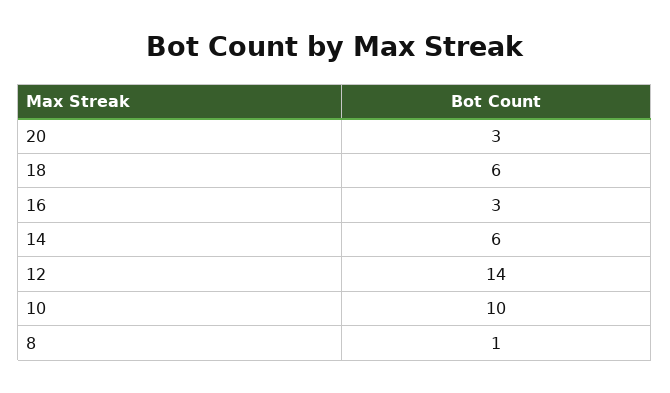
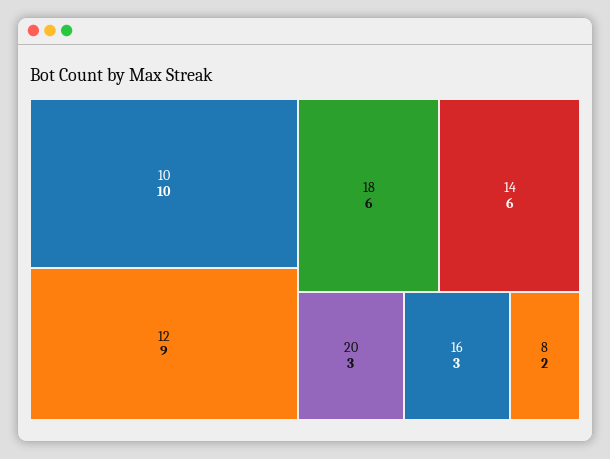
12: 14 -> 9
8: 1 -> 2

